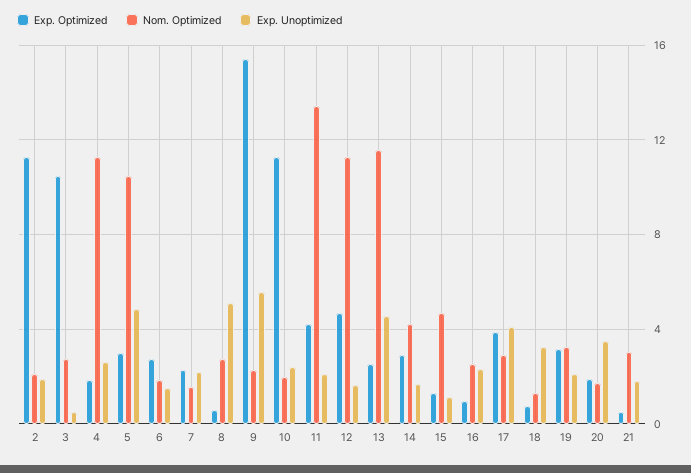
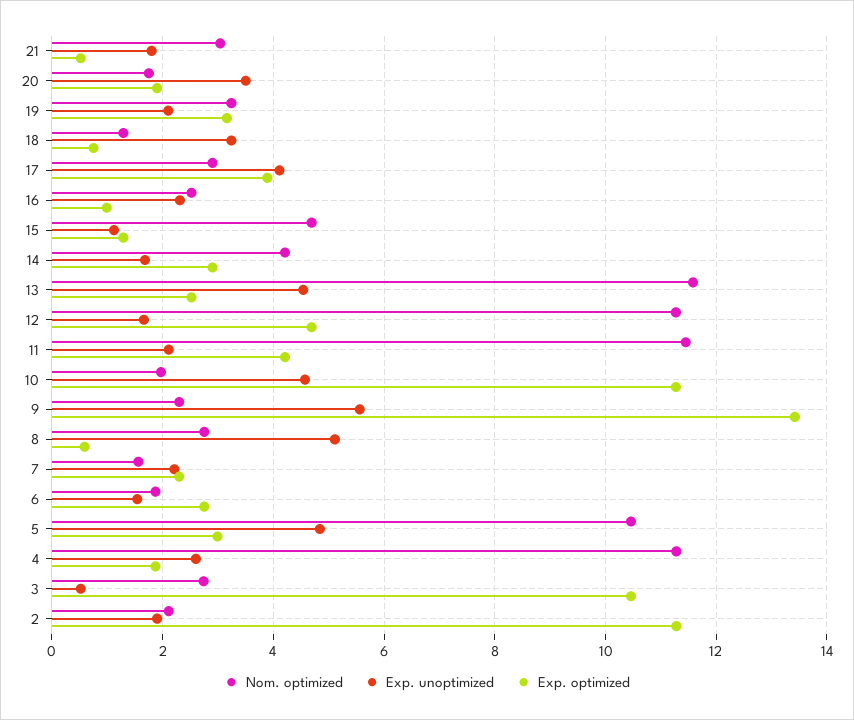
Exp. Optimized, 9: 15.5 -> 13.4
Exp. Unoptimized, 10: 2.5 -> 4.6
Nom. Optimized, 11: 13.5 -> 11.4

